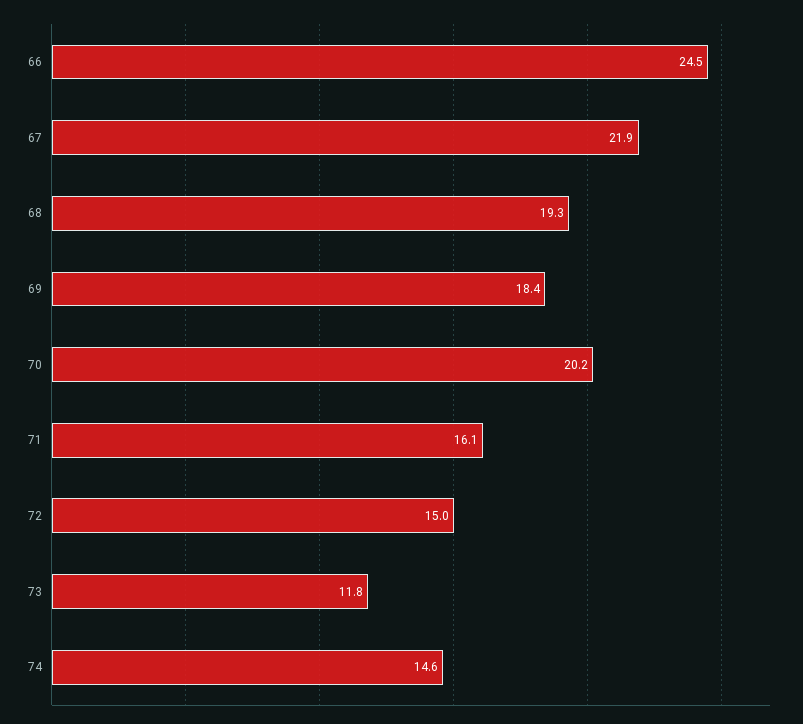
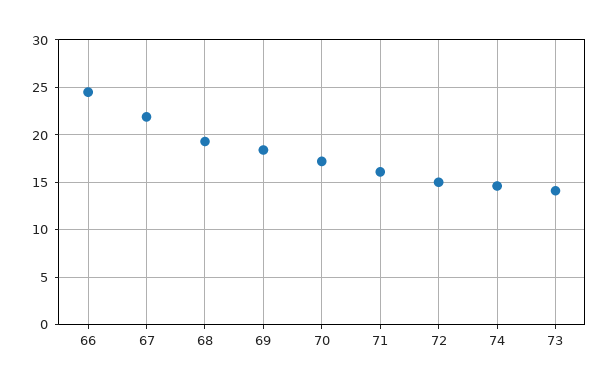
70: 20.2 -> 17
73: 11.8 -> 14

